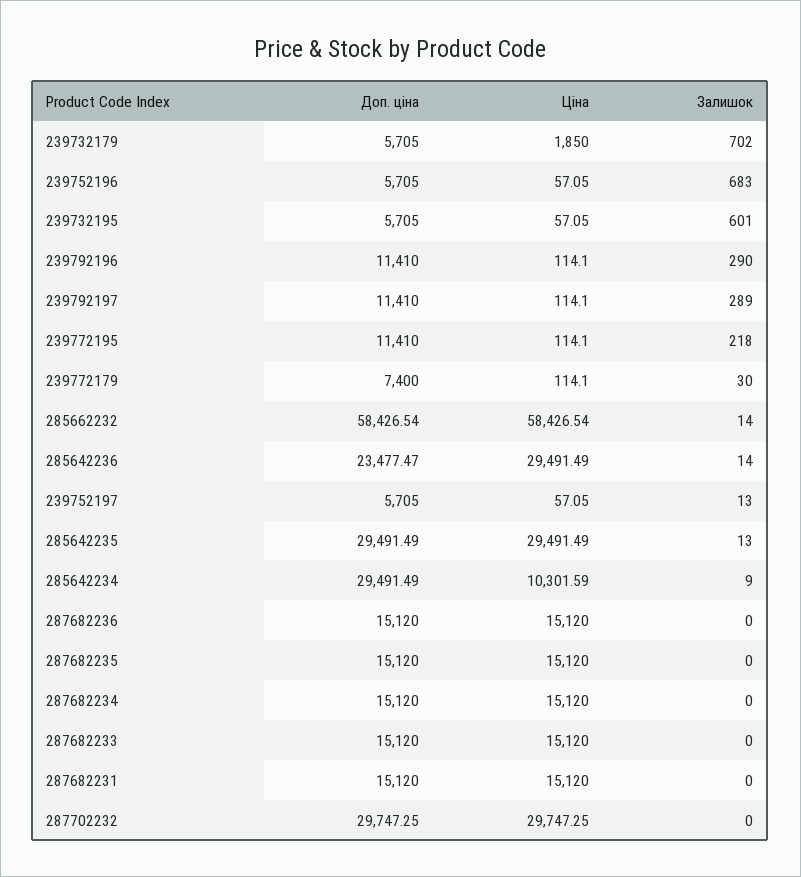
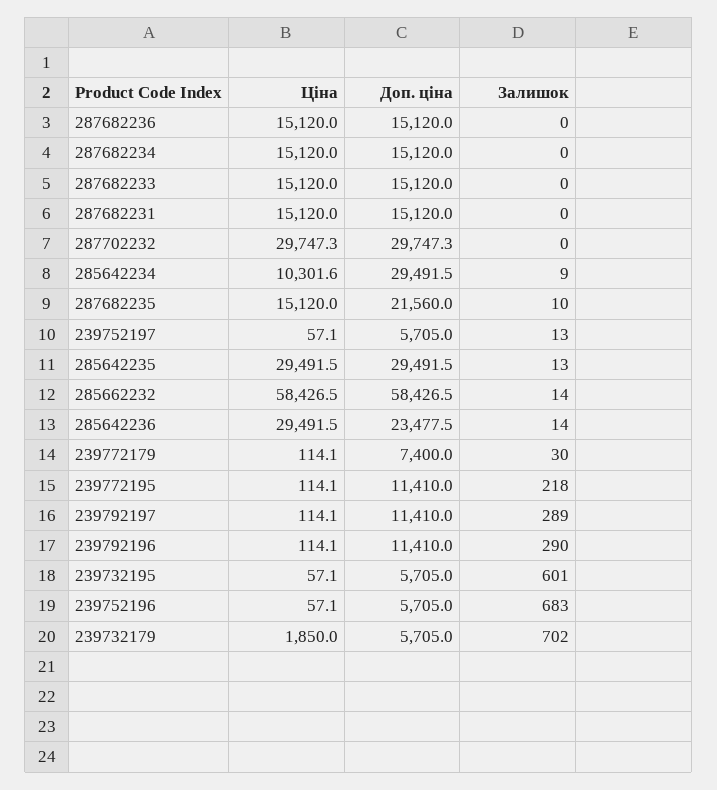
Доп. ціна, 287682235: 15120 -> 21560
Залишок, 287682235: 0 -> 10

